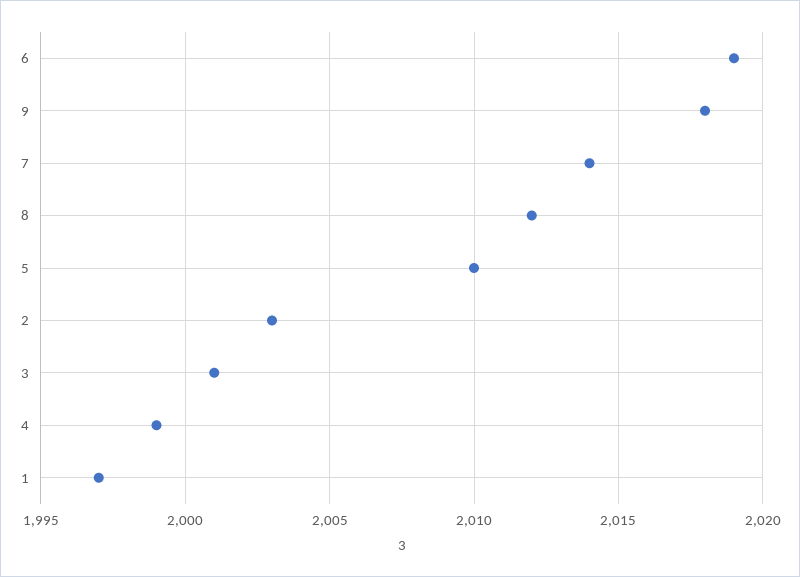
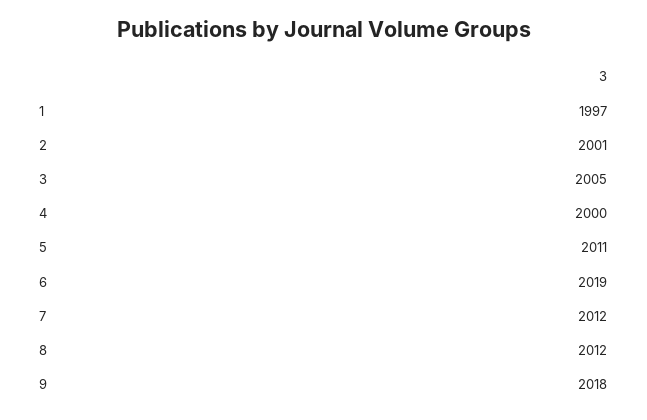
7: 2014 -> 2012
5: 2010 -> 2011
2: 2003 -> 2001
3: 2001 -> 2005
4: 1999 -> 2000

